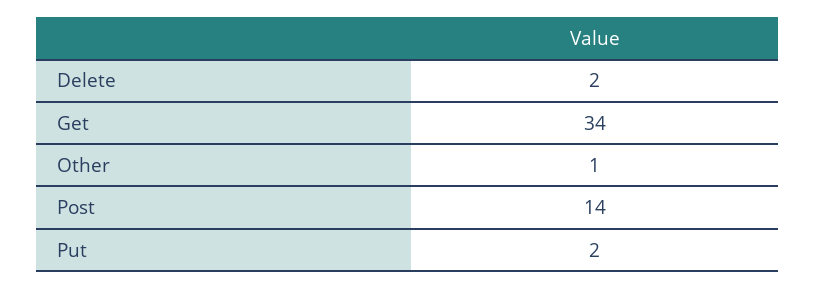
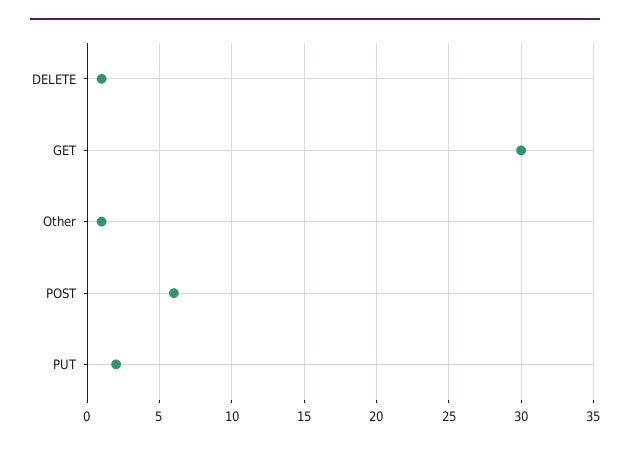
Delete: 2 -> 1
Get: 34 -> 30
Post: 14 -> 6

